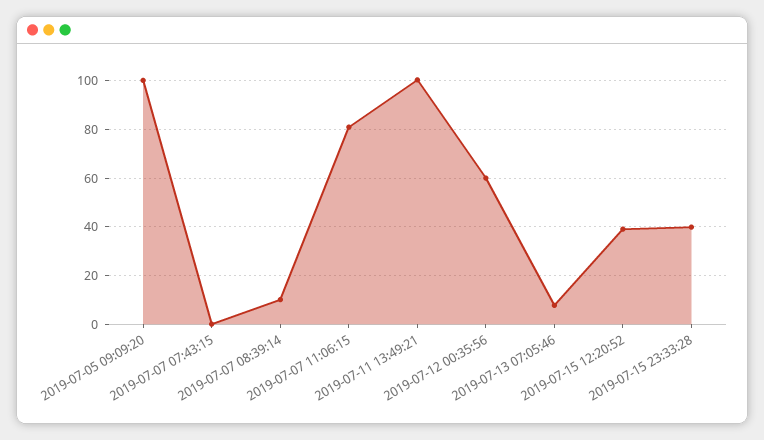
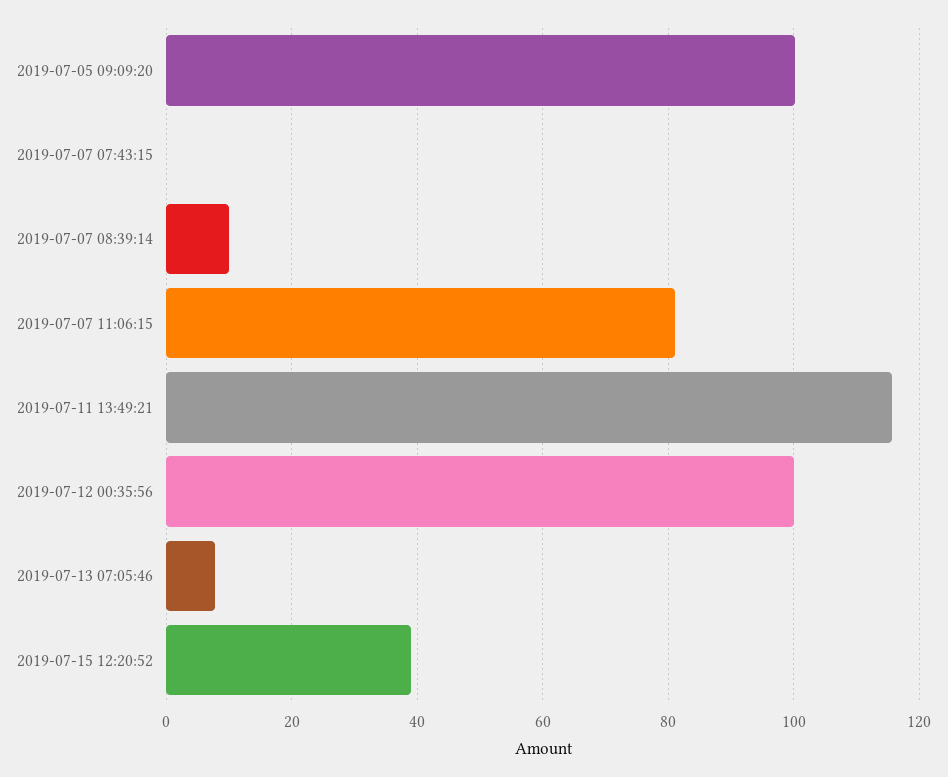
2019-07-11 13:49:21: 100 -> 116
2019-07-12 00:35:56: 60 -> 100
2019-07-15 23:33:28: 40 -> none

